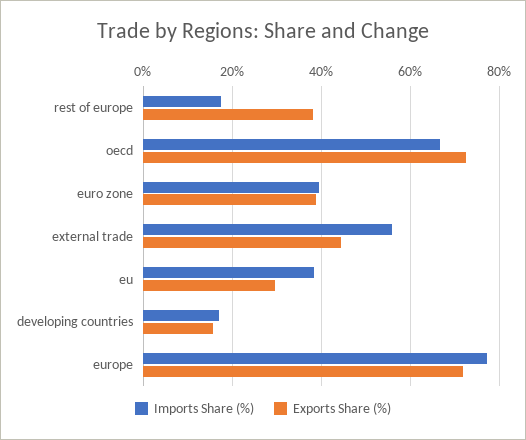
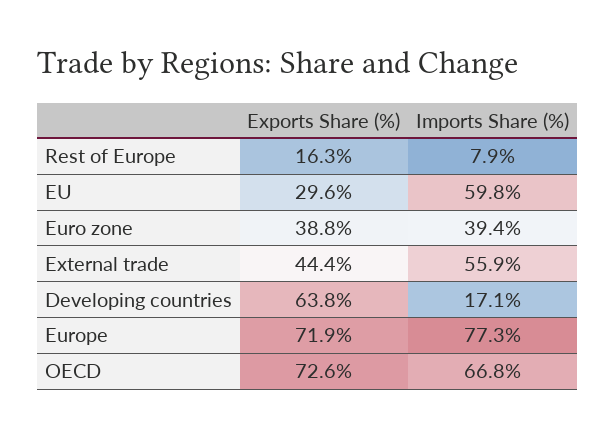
Imports Share (%), rest of europe: 18 -> 7.9
Exports Share (%), rest of europe: 38 -> 16.3
Imports Share (%), eu: 38 -> 59.8
Exports Share (%), developing countries: 16 -> 63.8

